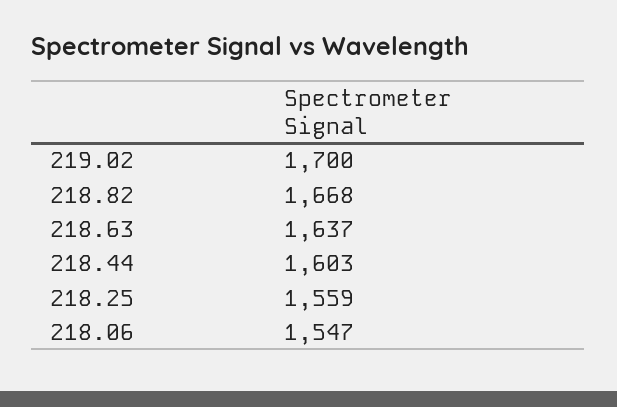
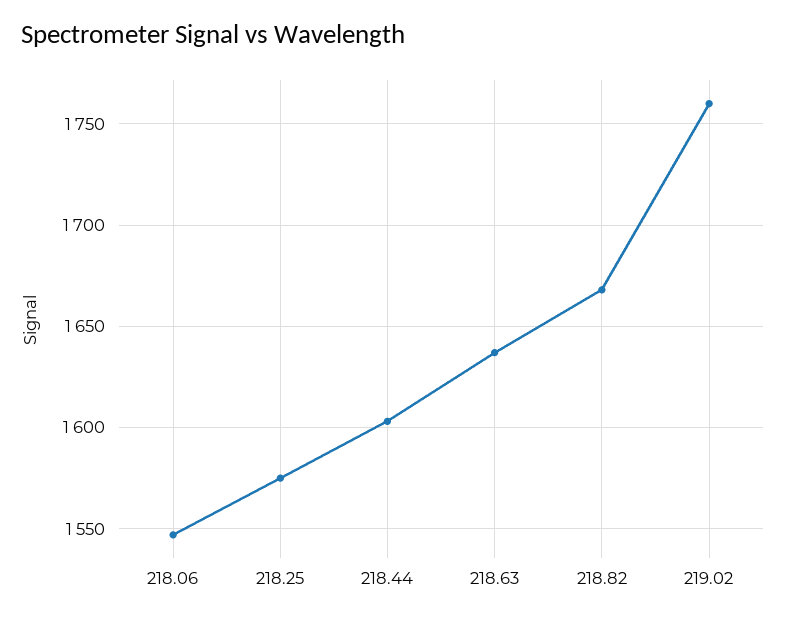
219.02: 1700 -> 1760
218.25: 1559 -> 1575

